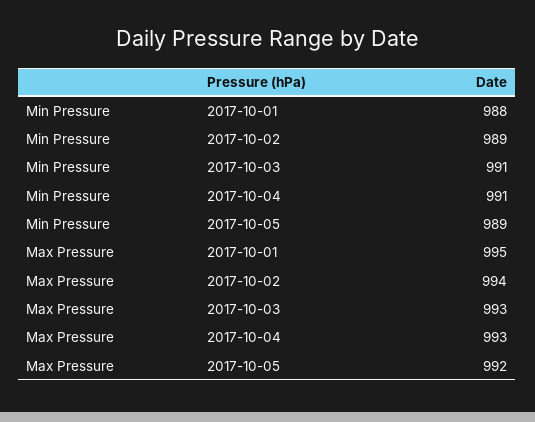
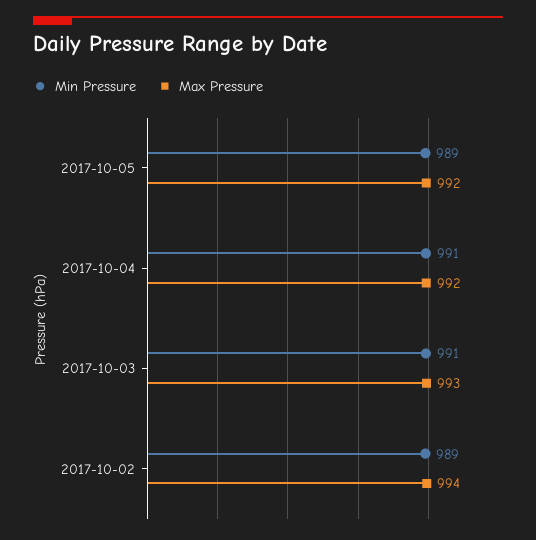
Min Pressure, 2017-10-01: 988 -> none
Max Pressure, 2017-10-01: 995 -> none
Max Pressure, 2017-10-04: 993 -> 992

